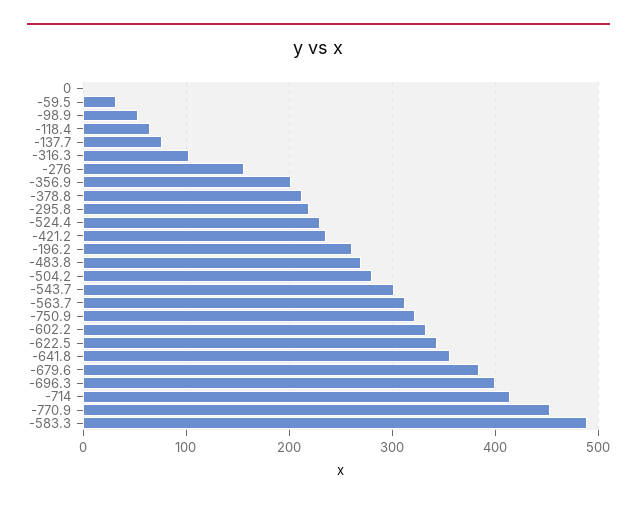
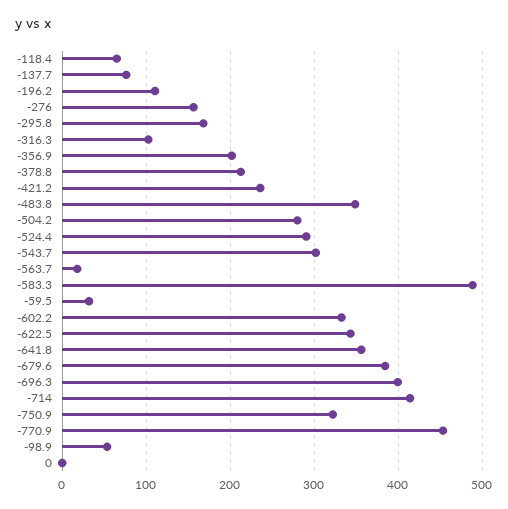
-295.8: 220 -> 170
-524.4: 230 -> 290
-196.2: 260 -> 110
-483.8: 270 -> 350
-563.7: 310 -> 20

